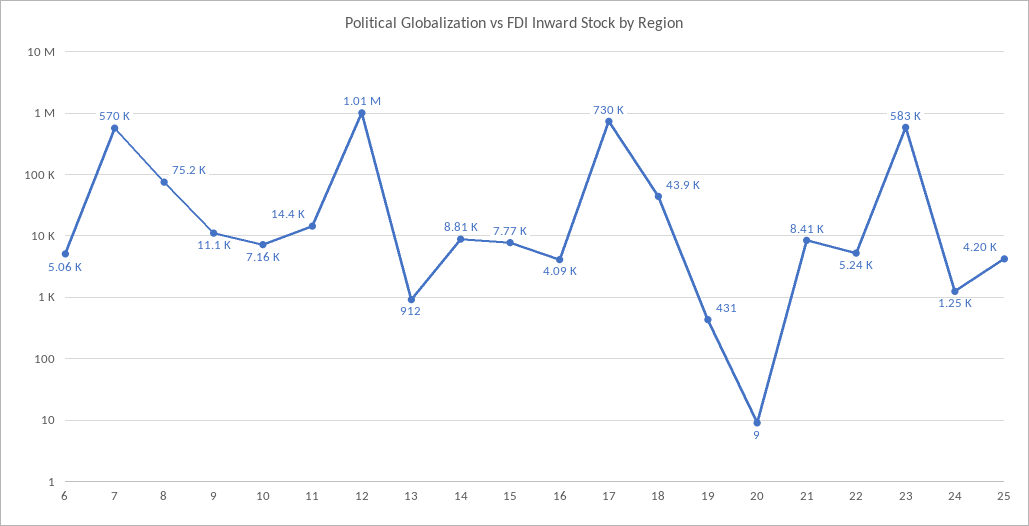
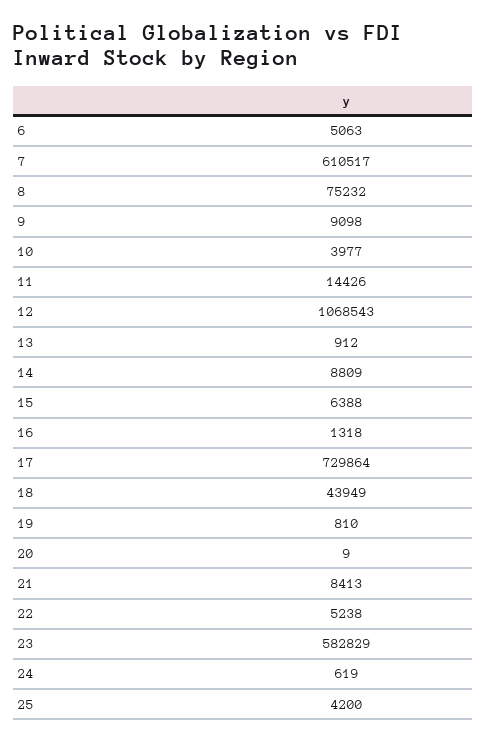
7: 570000 -> 610517
9: 11100 -> 9098
10: 7160 -> 3977
12: 1010000 -> 1068543
15: 7770 -> 6388
16: 4090 -> 1318
19: 431 -> 810
24: 1250 -> 619

